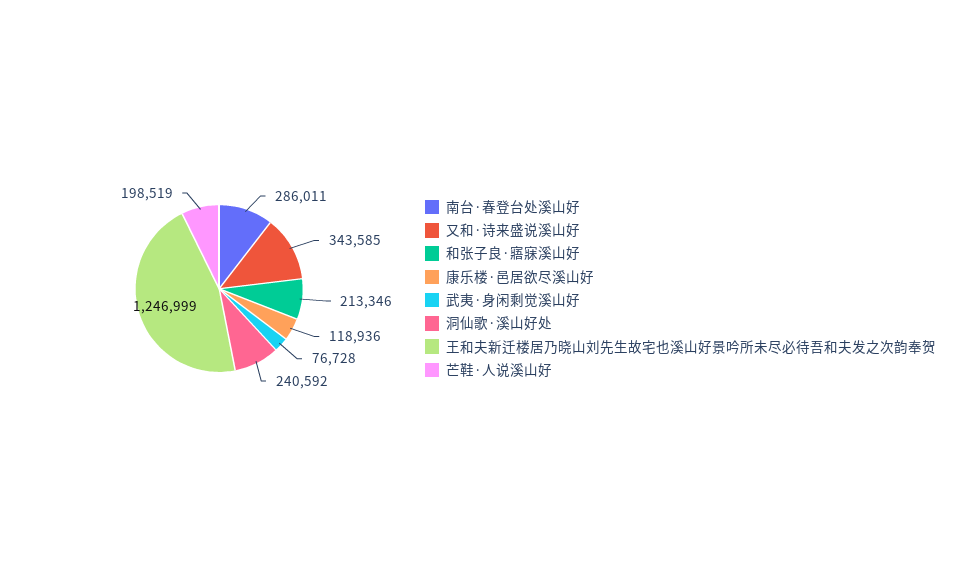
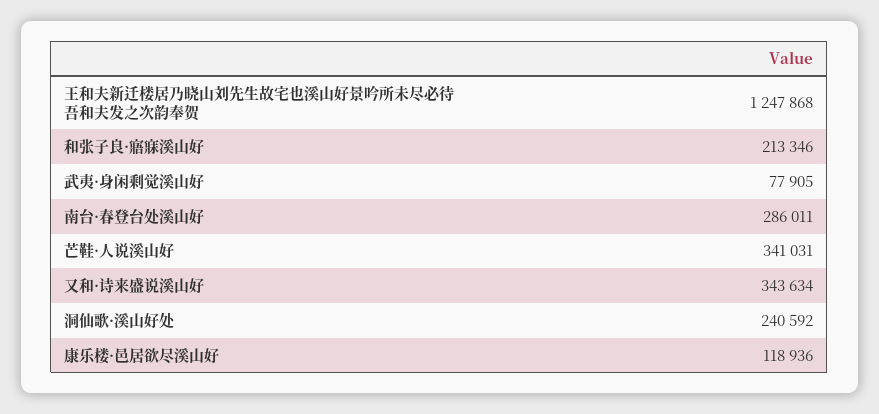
又和·诗来盛说溪山好: 343585 -> 343634
武夷·身闲剩觉溪山好: 76728 -> 77905
王和夫新迁楼居乃晓山刘先生故宅也溪山好景吟所未尽必待吾和夫发之次韵奉贺: 1246999 -> 1247868
芒鞋·人说溪山好: 198519 -> 341031

